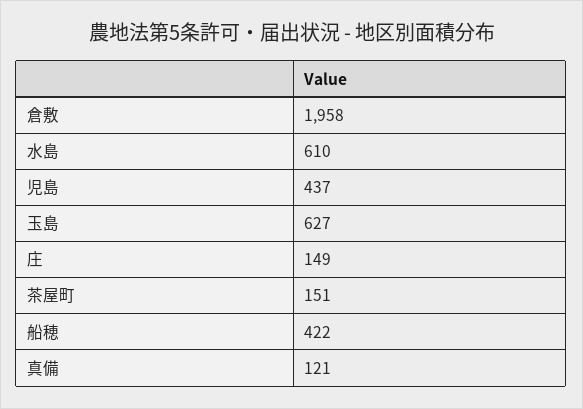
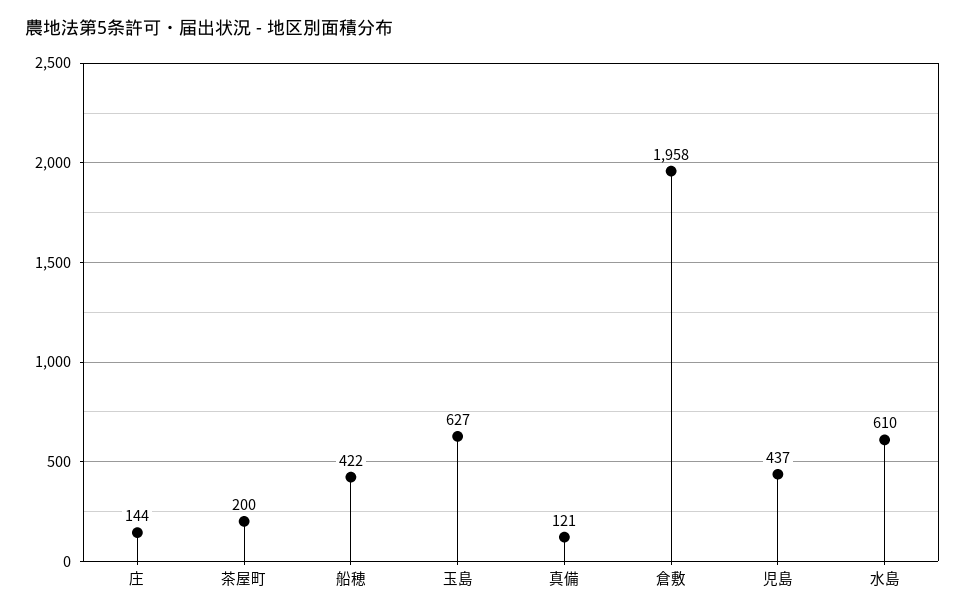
庄: 149 -> 144
茶屋町: 151 -> 200

